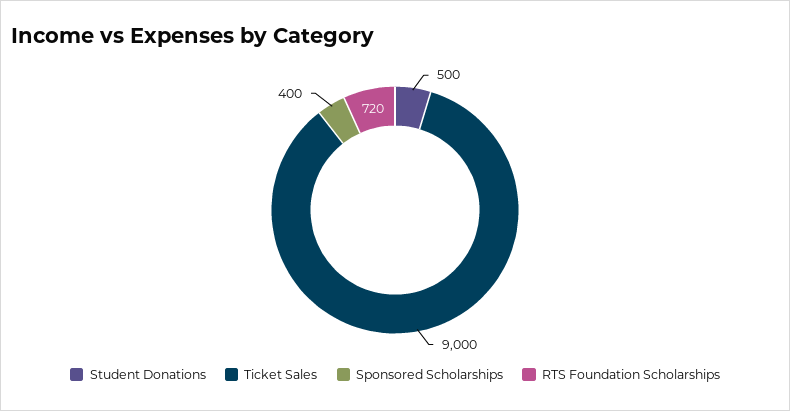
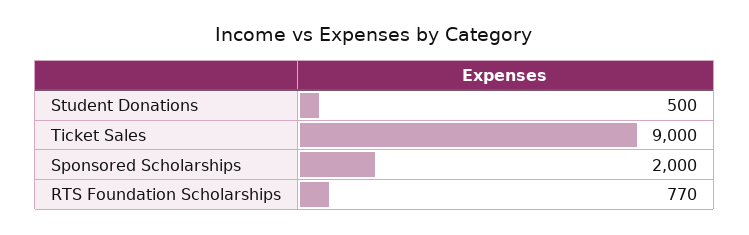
Sponsored Scholarships: 400 -> 2000
RTS Foundation Scholarships: 720 -> 770

